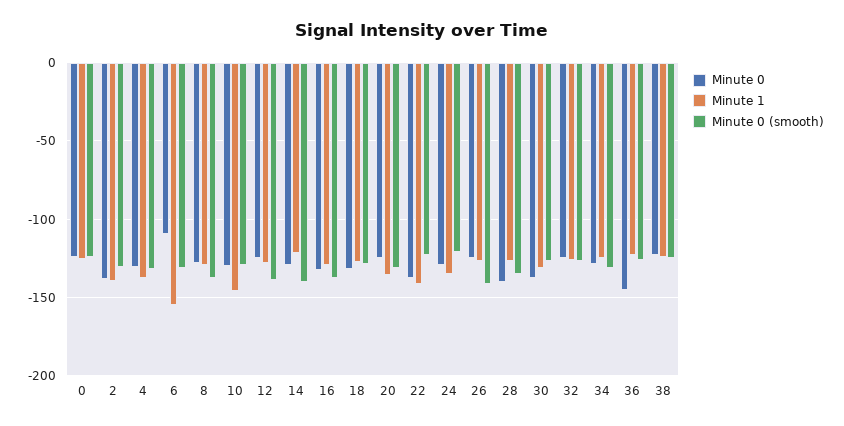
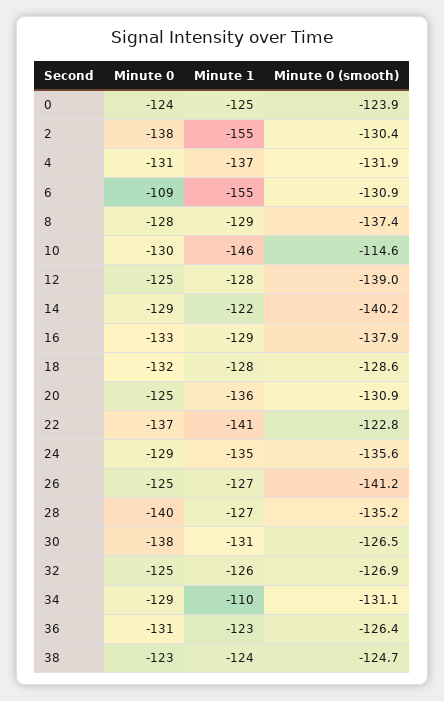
Minute 1, 2: -140 -> -155
Minute 0 (smooth), 10: -130 -> -114.6
Minute 0 (smooth), 24: -120 -> -135.6
Minute 1, 34: -125 -> -110
Minute 0, 36: -145 -> -131

